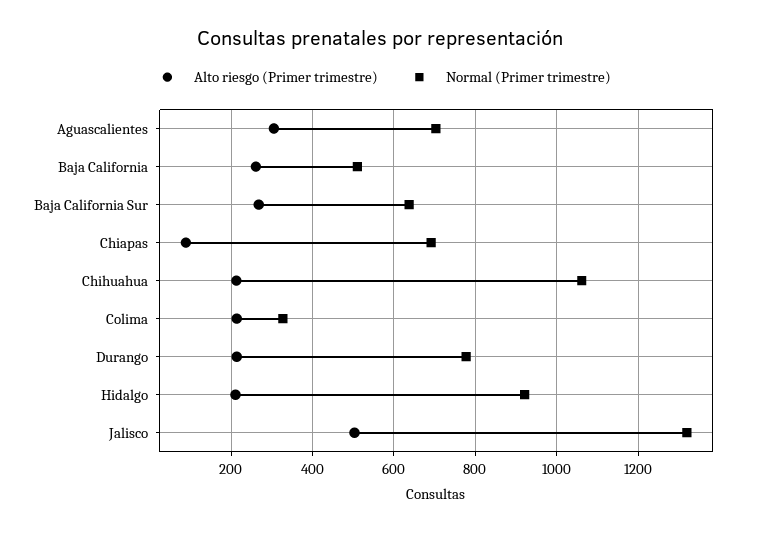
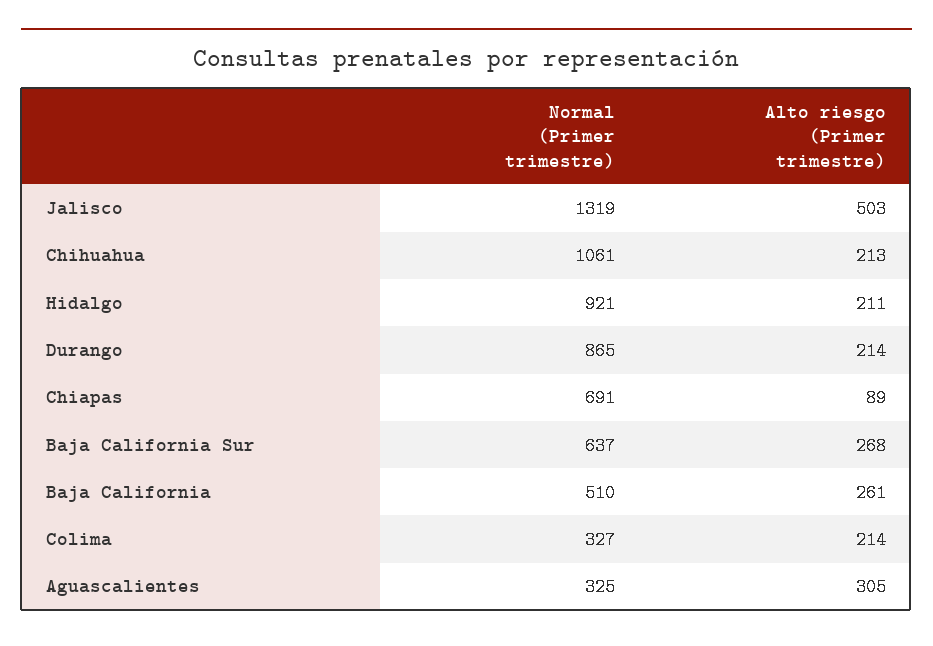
Normal (Primer trimestre), Aguascalientes: 700 -> 325
Normal (Primer trimestre), Durango: 780 -> 865

